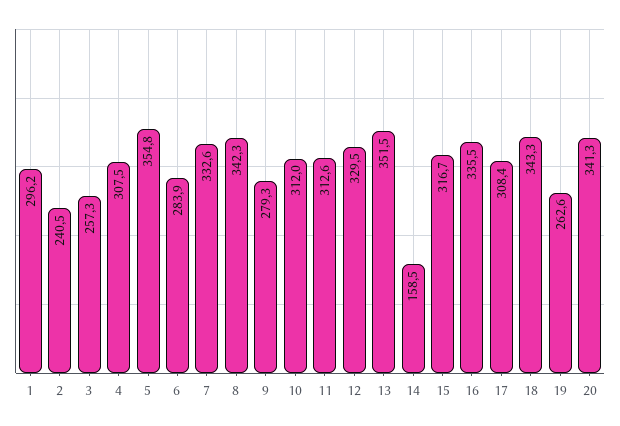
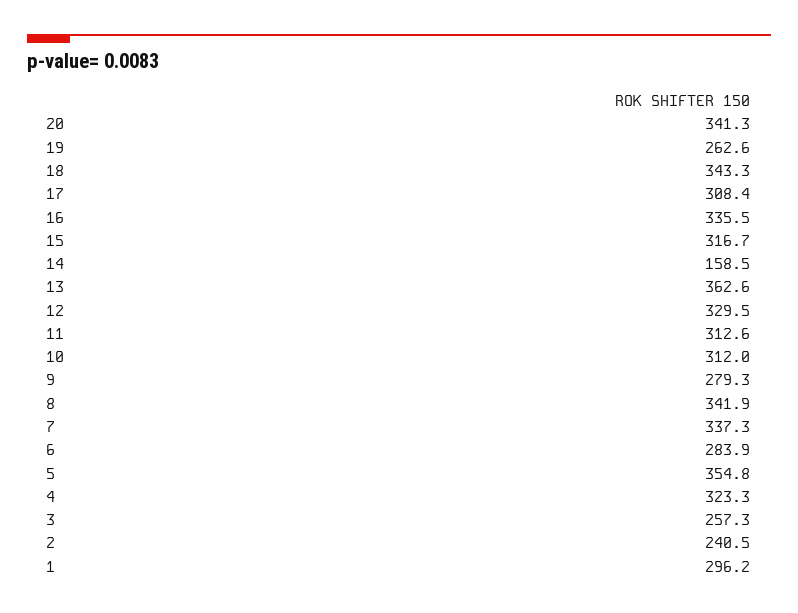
4: 307.5 -> 323.3
7: 332.6 -> 337.3
8: 342.3 -> 341.9
13: 351.5 -> 362.6

